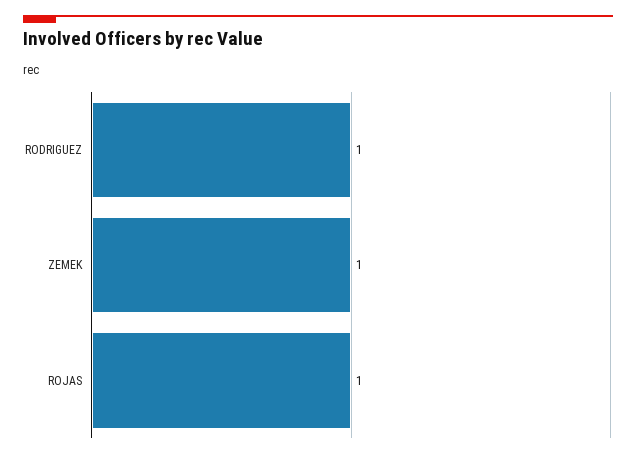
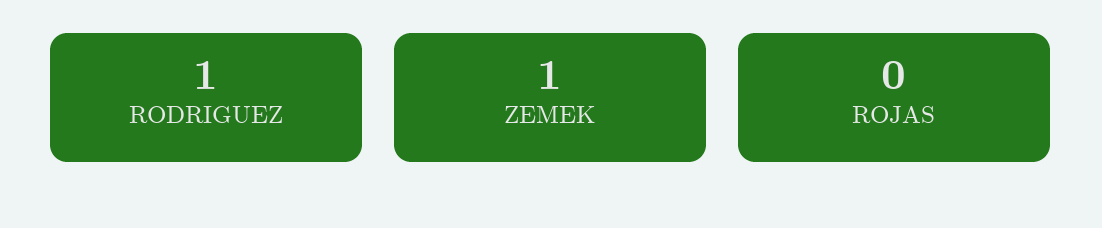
ROJAS: 1 -> 0

